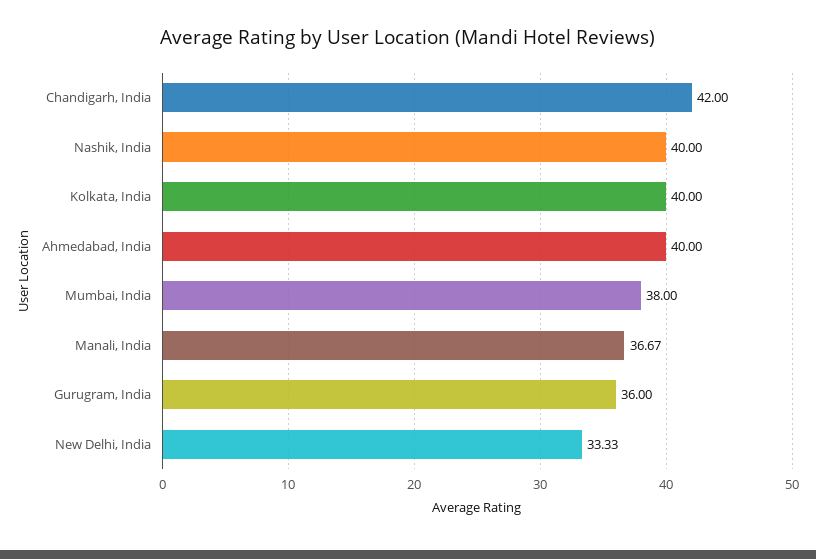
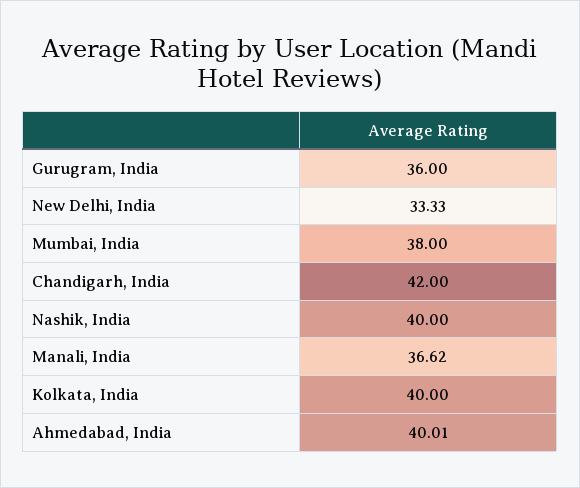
Ahmedabad, India: 40 -> 40.01
Manali, India: 36.67 -> 36.62

